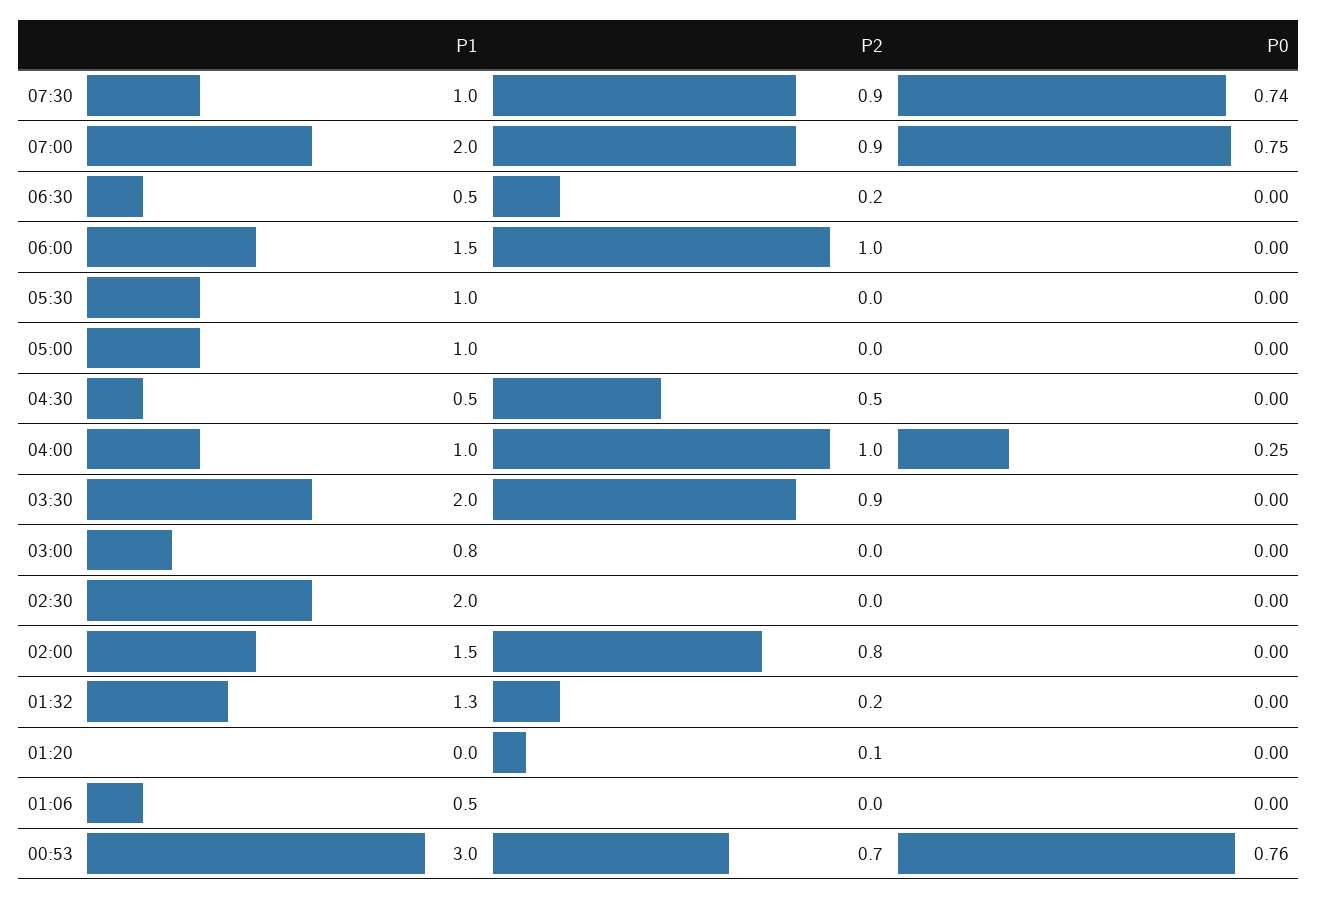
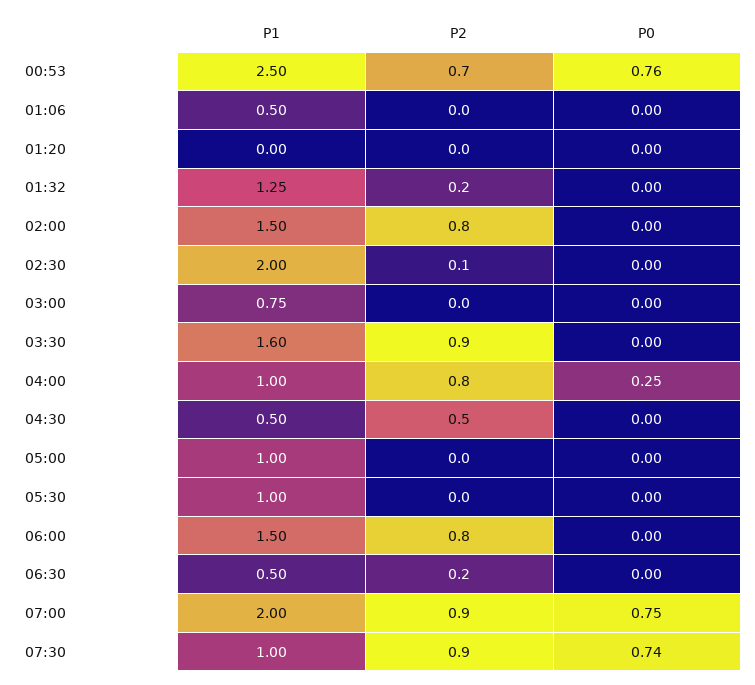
P2, 06:00: 1 -> 0.8
P2, 04:00: 1 -> 0.8
P1, 03:30: 2 -> 1.6
P2, 02:30: 0 -> 0.1
P2, 01:20: 0.1 -> 0
P1, 00:53: 3 -> 2.5

